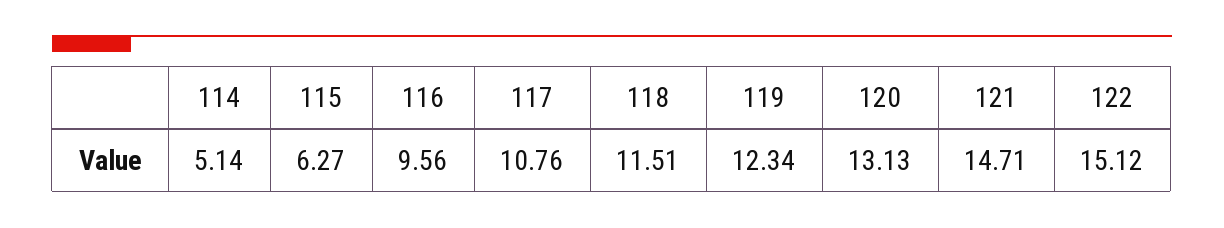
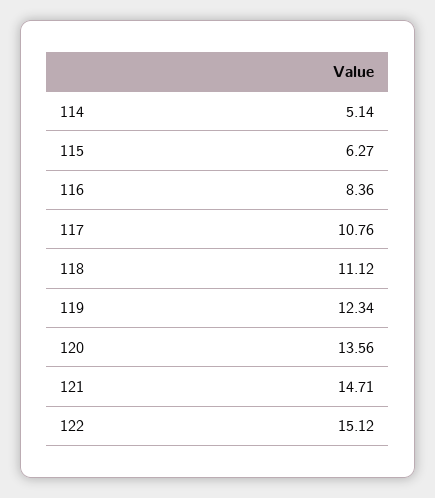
116: 9.56 -> 8.36
118: 11.51 -> 11.12
120: 13.13 -> 13.56

